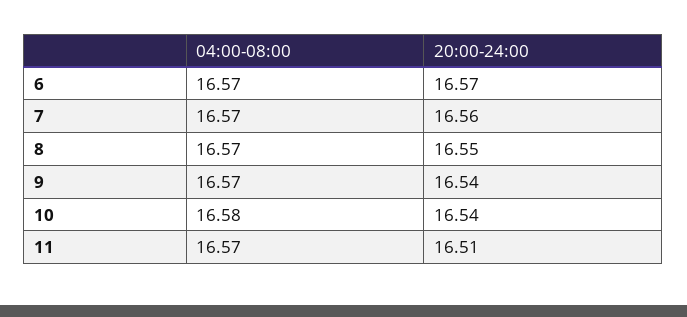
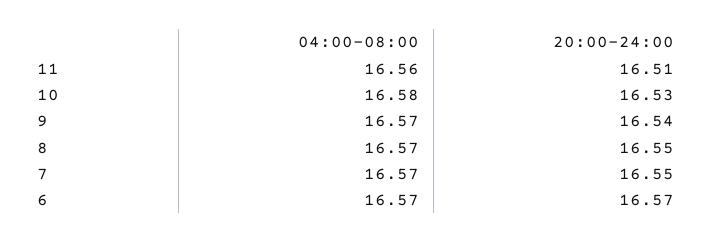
20:00-24:00, 7: 16.56 -> 16.55
20:00-24:00, 10: 16.54 -> 16.53
04:00-08:00, 11: 16.57 -> 16.56

